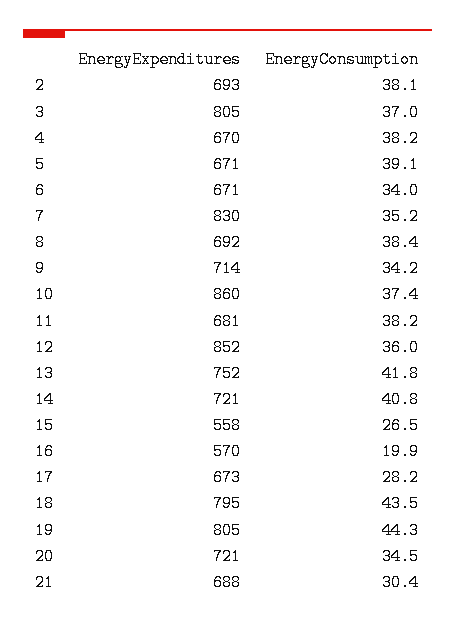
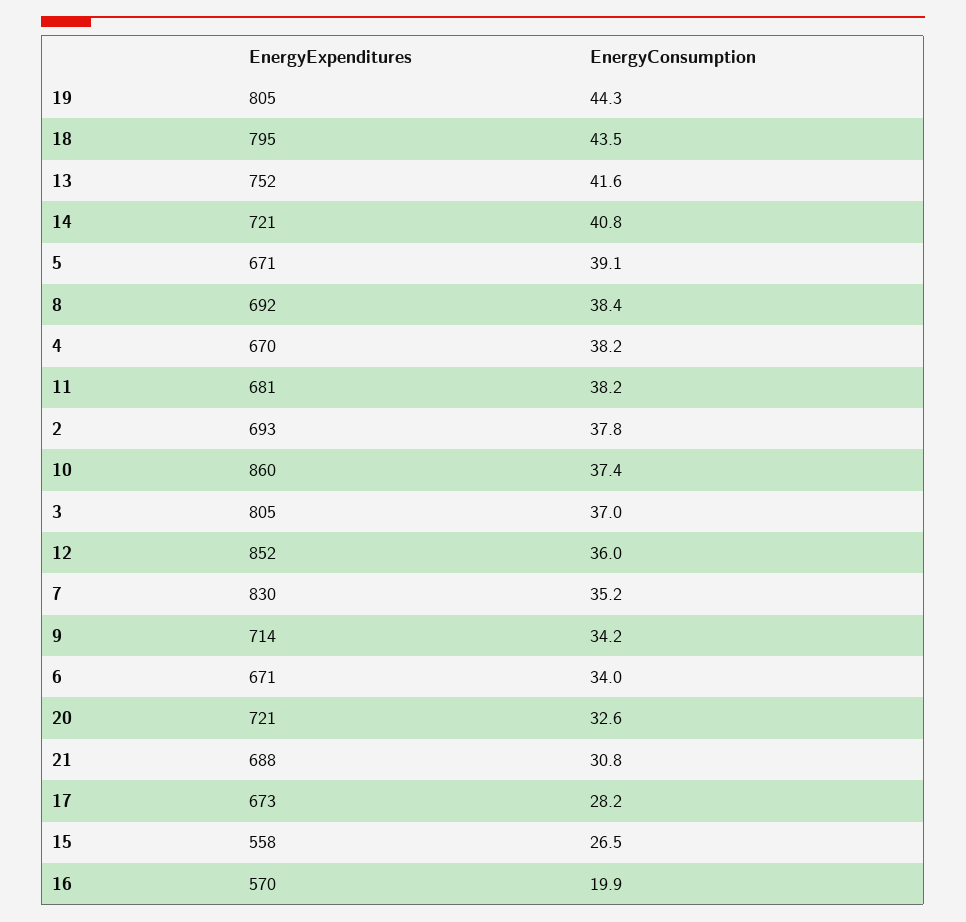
EnergyConsumption, 2: 38.1 -> 37.8
EnergyConsumption, 13: 41.8 -> 41.6
EnergyConsumption, 20: 34.5 -> 32.6
EnergyConsumption, 21: 30.4 -> 30.8

